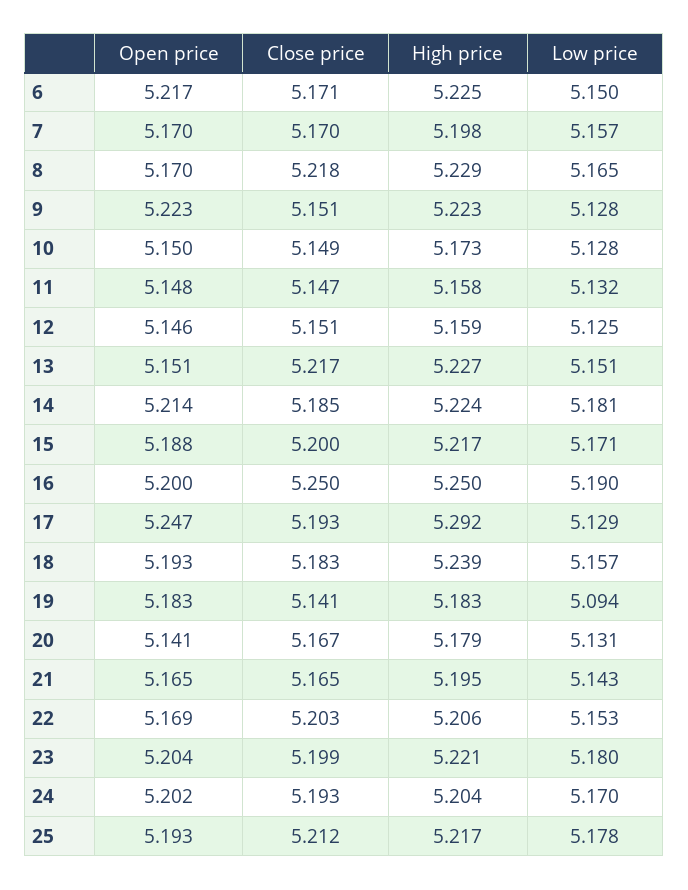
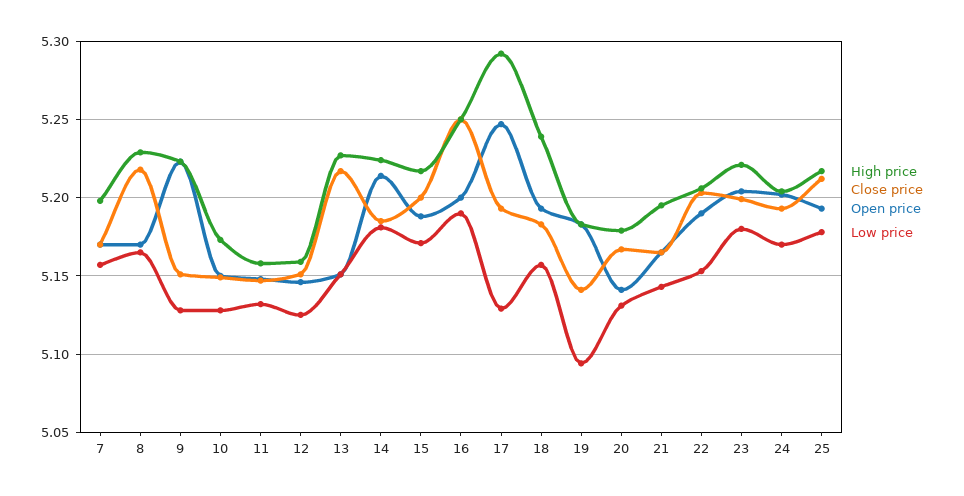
Open price, 6: 5.217 -> none
Close price, 6: 5.171 -> none
High price, 6: 5.225 -> none
Low price, 6: 5.15 -> none
Open price, 22: 5.169 -> 5.19

